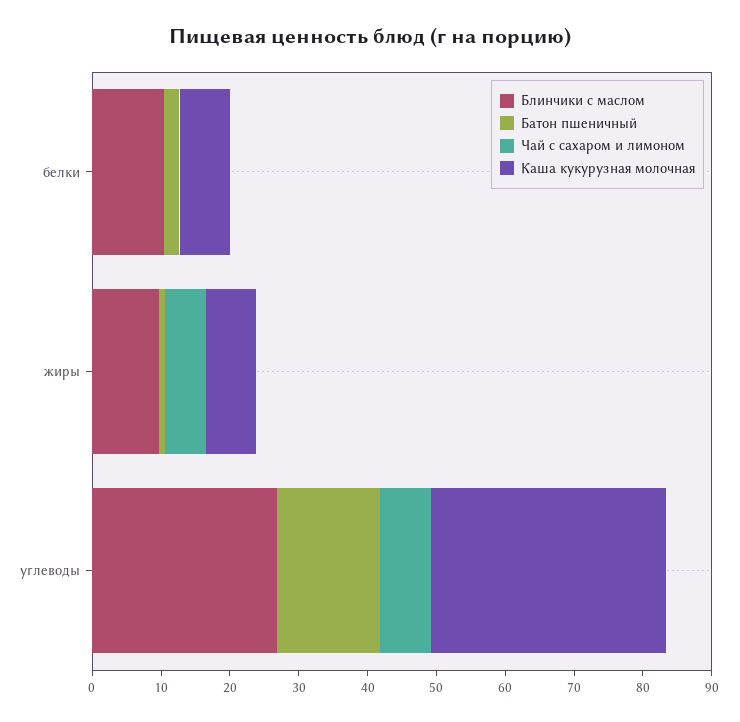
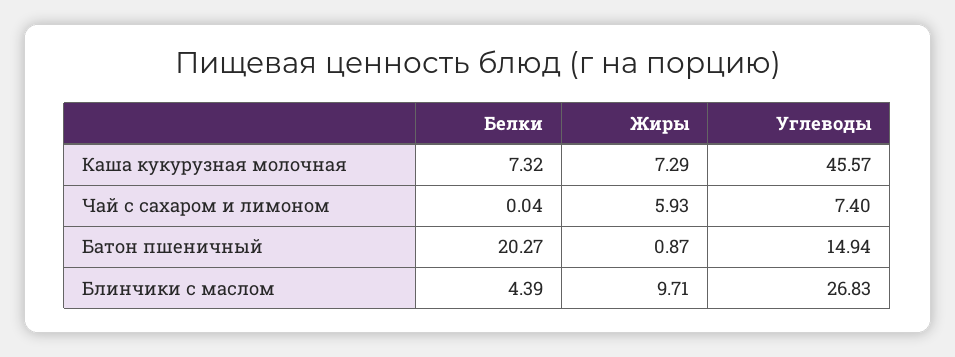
Блинчики с маслом, белки: 10 -> 4.39
Батон пшеничный, белки: 2 -> 20.27
Каша кукурузная молочная, углеводы: 34 -> 45.57

